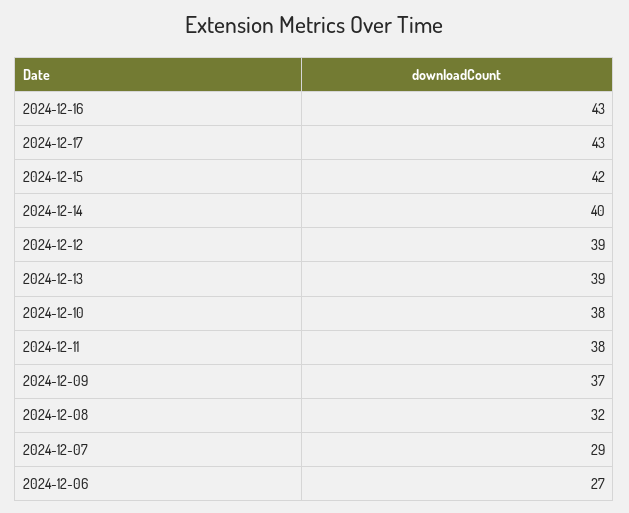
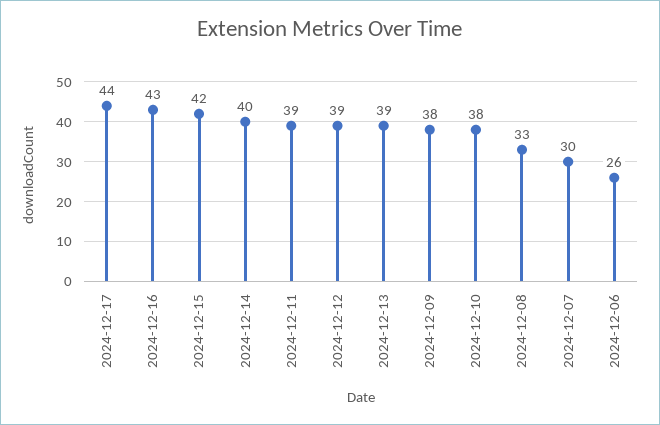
2024-12-17: 43 -> 44
2024-12-11: 38 -> 39
2024-12-09: 37 -> 38
2024-12-08: 32 -> 33
2024-12-07: 29 -> 30
2024-12-06: 27 -> 26

